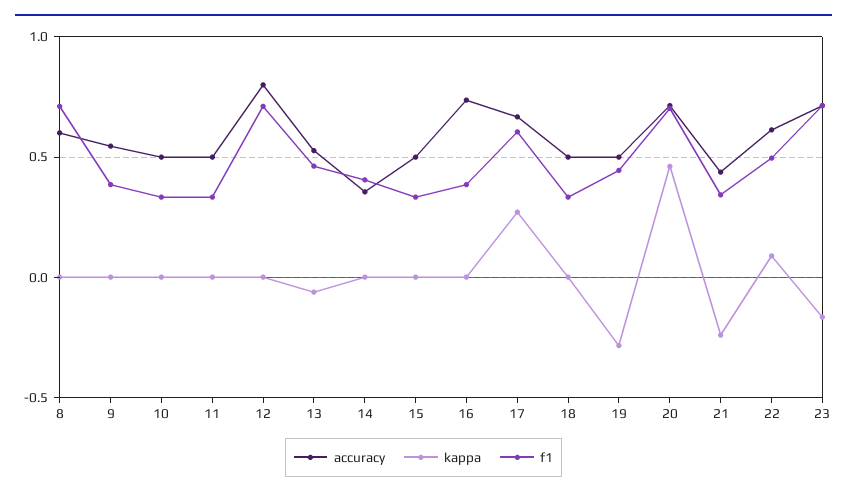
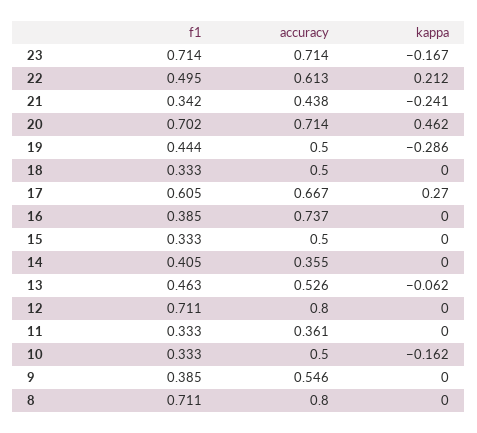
accuracy, 8: 0.6 -> 0.8
kappa, 10: 0 -> -0.162
accuracy, 11: 0.5 -> 0.361
kappa, 22: 0.1 -> 0.212

